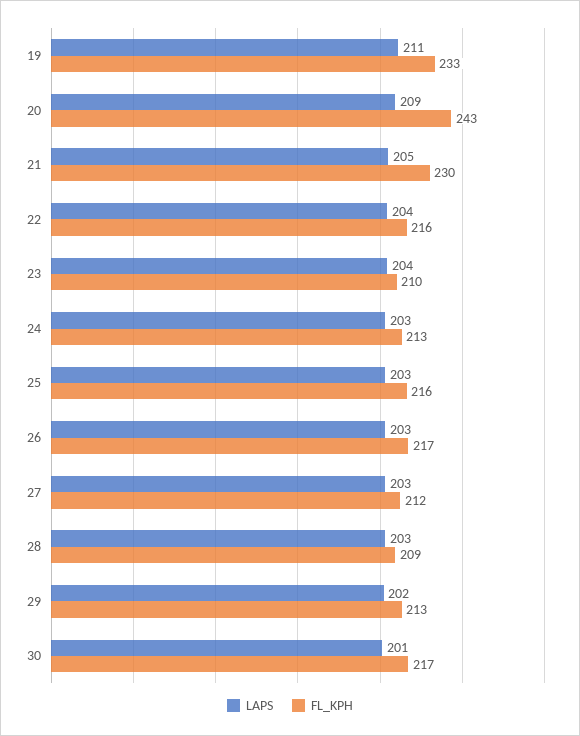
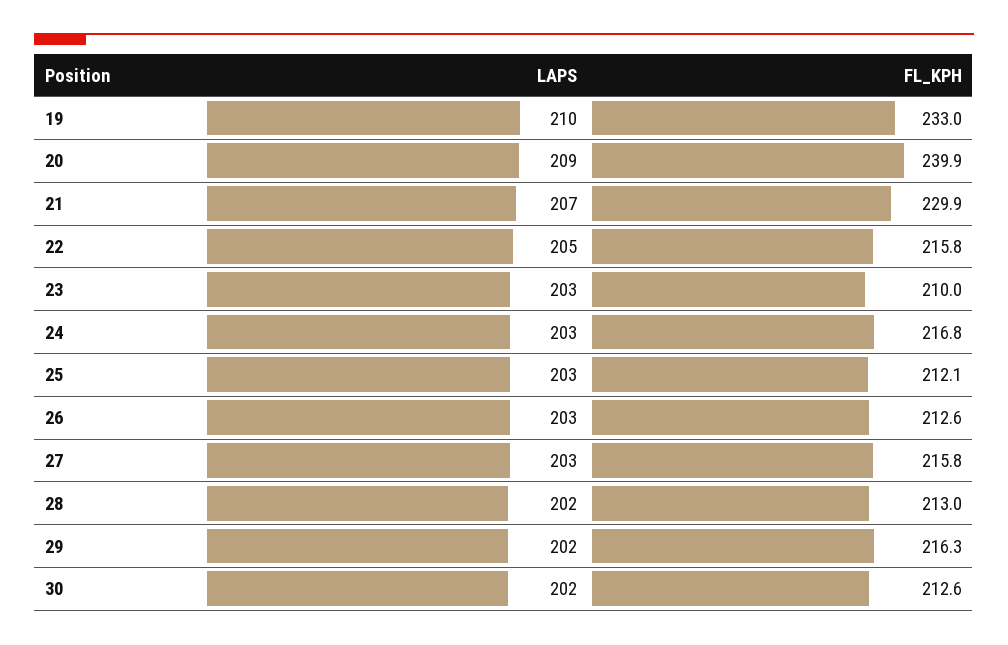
LAPS, 19: 211 -> 210
FL_KPH, 20: 243 -> 239.9
LAPS, 21: 205 -> 207
LAPS, 22: 204 -> 205
LAPS, 23: 204 -> 203
FL_KPH, 24: 213 -> 216.8
FL_KPH, 25: 216 -> 212.1
FL_KPH, 26: 217 -> 212.6
FL_KPH, 27: 212 -> 215.8
LAPS, 28: 203 -> 202
FL_KPH, 28: 209 -> 213
FL_KPH, 29: 213 -> 216.3
LAPS, 30: 201 -> 202
FL_KPH, 30: 217 -> 212.6

